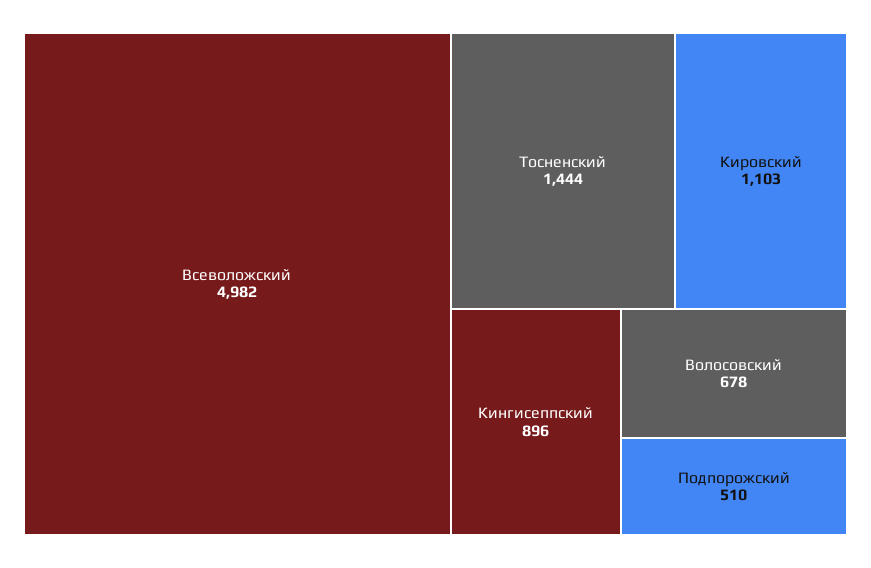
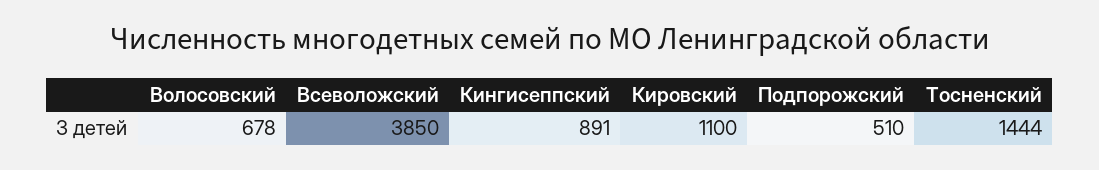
Всеволожский: 4982 -> 3850
Кировский: 1103 -> 1100
Кингисеппский: 896 -> 891

